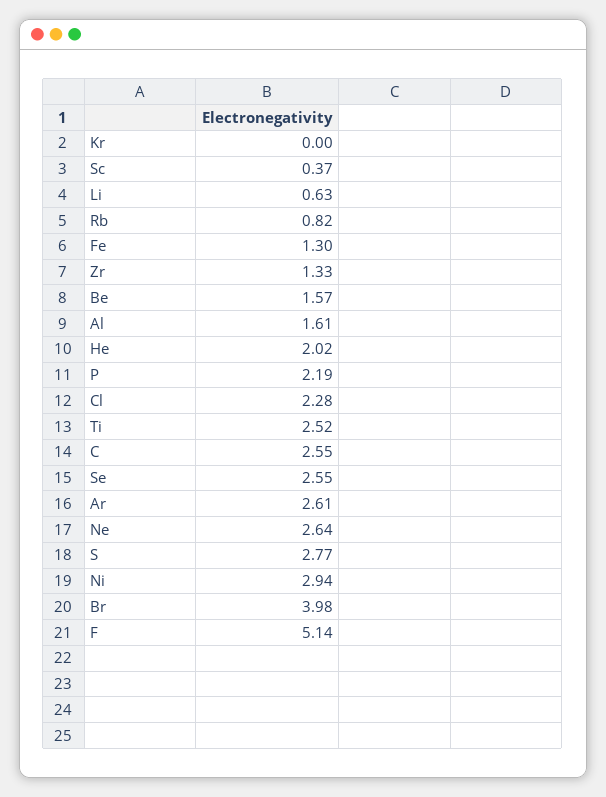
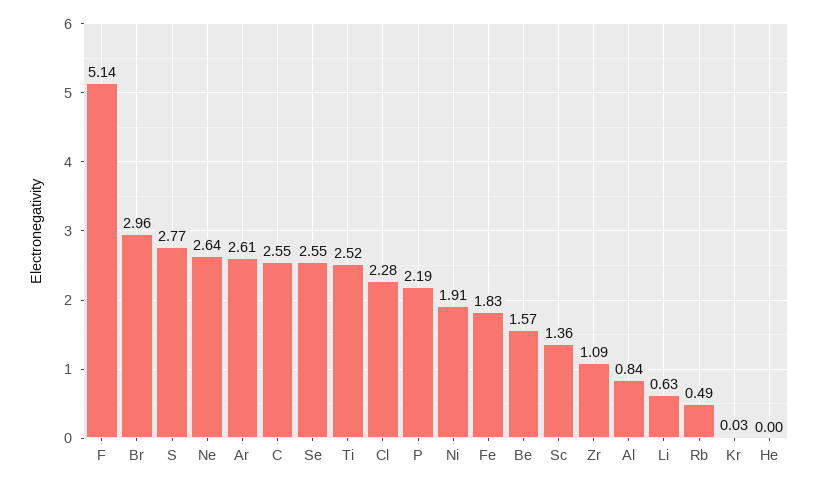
Kr: 0 -> 0.03
Sc: 0.37 -> 1.36
Rb: 0.82 -> 0.49
Fe: 1.3 -> 1.83
Zr: 1.33 -> 1.09
Al: 1.61 -> 0.84
He: 2.02 -> 0
Ni: 2.94 -> 1.91
Br: 3.98 -> 2.96

